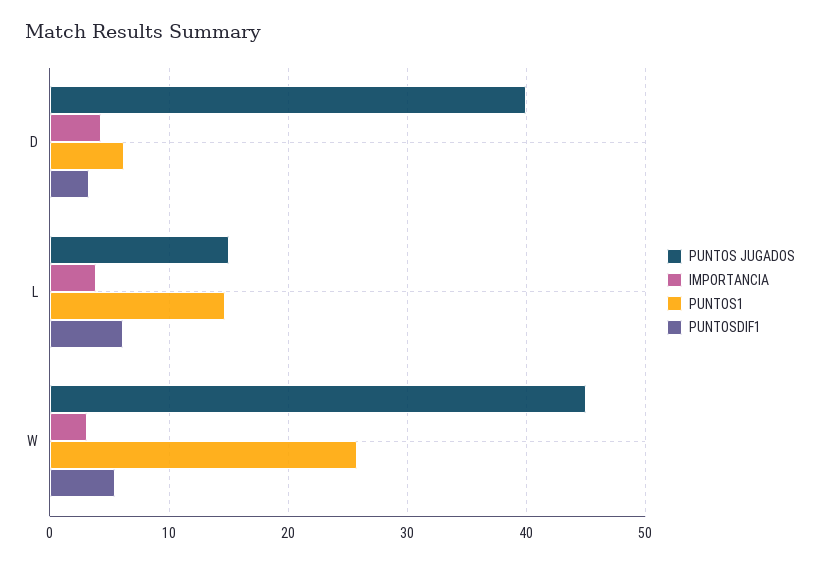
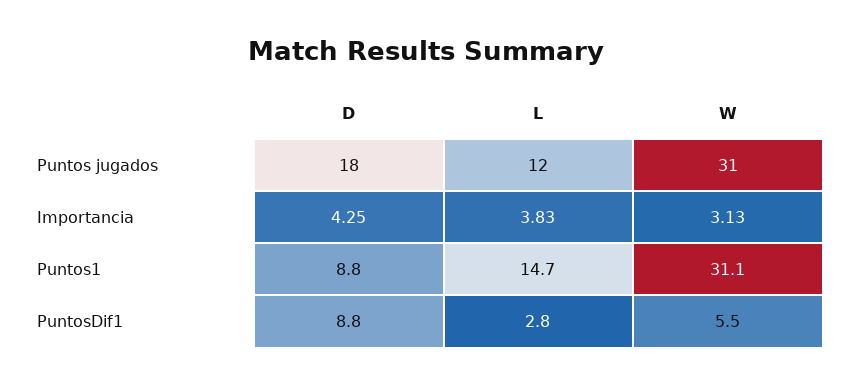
PUNTOS JUGADOS, D: 40 -> 18
PUNTOS1, D: 6 -> 8.8
PUNTOSDIF1, D: 3 -> 8.8
PUNTOS JUGADOS, L: 15 -> 12
PUNTOSDIF1, L: 6 -> 2.8
PUNTOS JUGADOS, W: 45 -> 31
PUNTOS1, W: 26 -> 31.1

